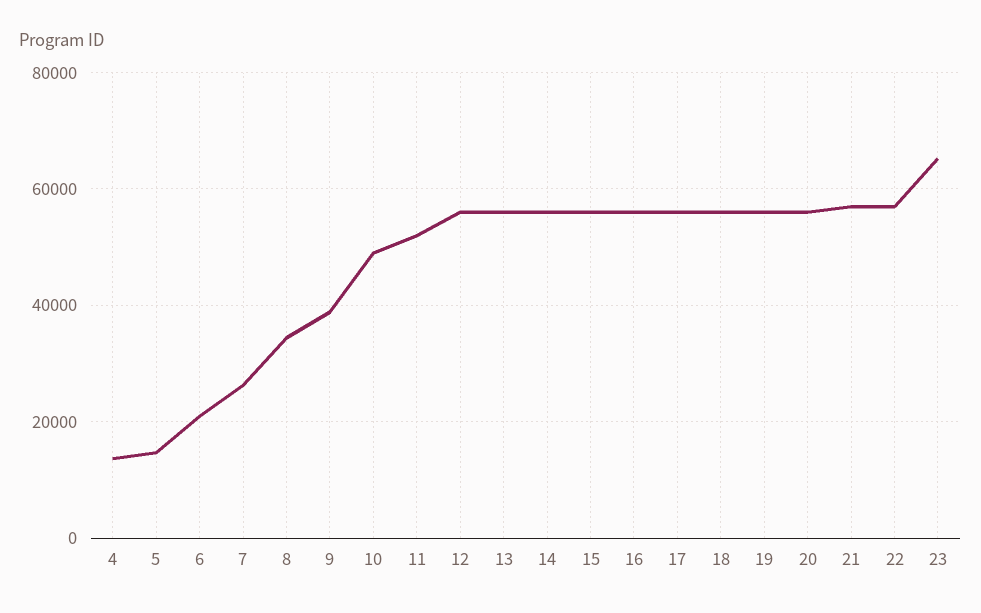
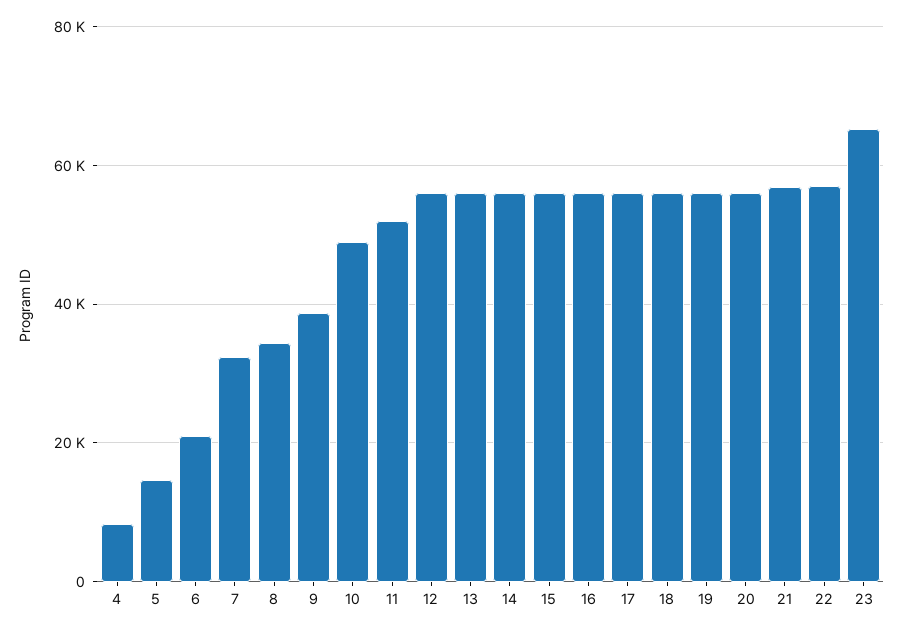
4: 14000 -> 8000
7: 26000 -> 32000

